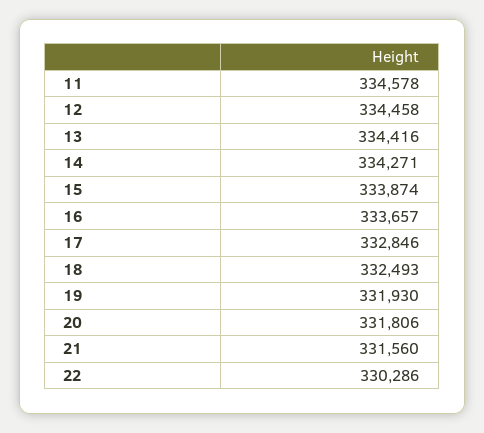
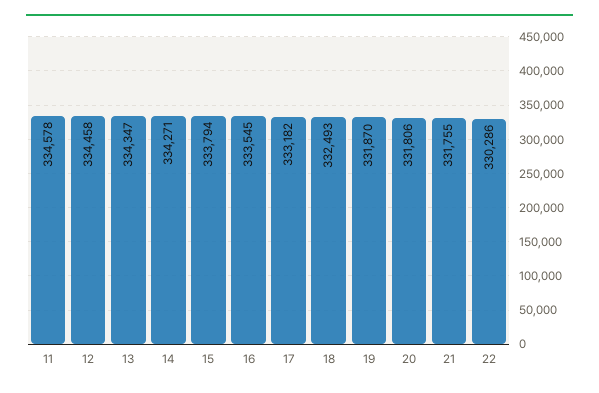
13: 334416 -> 334347
15: 333874 -> 333794
16: 333657 -> 333545
17: 332846 -> 333182
19: 331930 -> 331870
21: 331560 -> 331755

